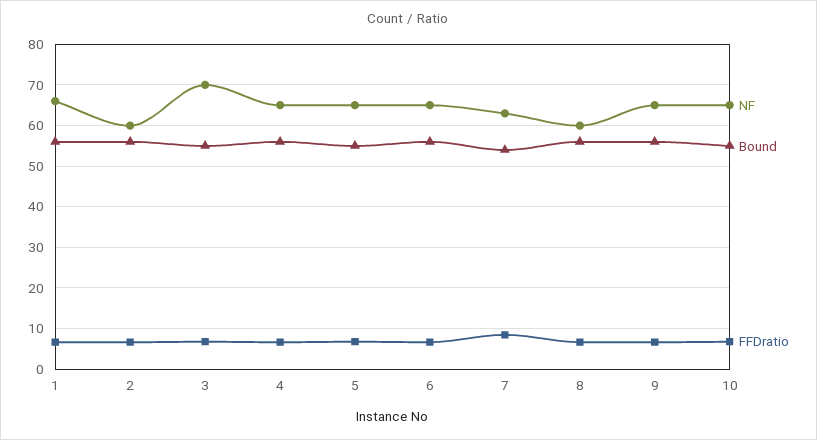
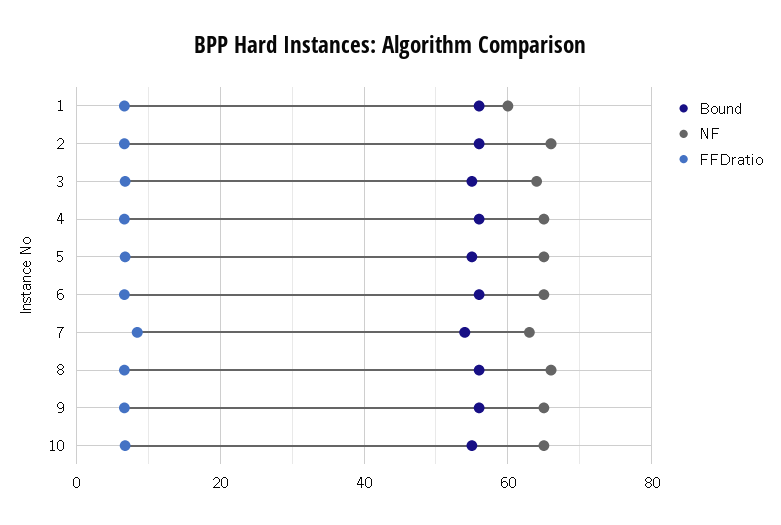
NF, 1: 66 -> 60
NF, 2: 60 -> 66
NF, 3: 70 -> 64
NF, 8: 60 -> 66

